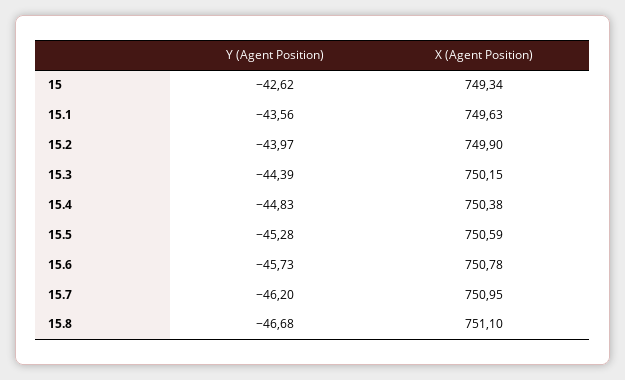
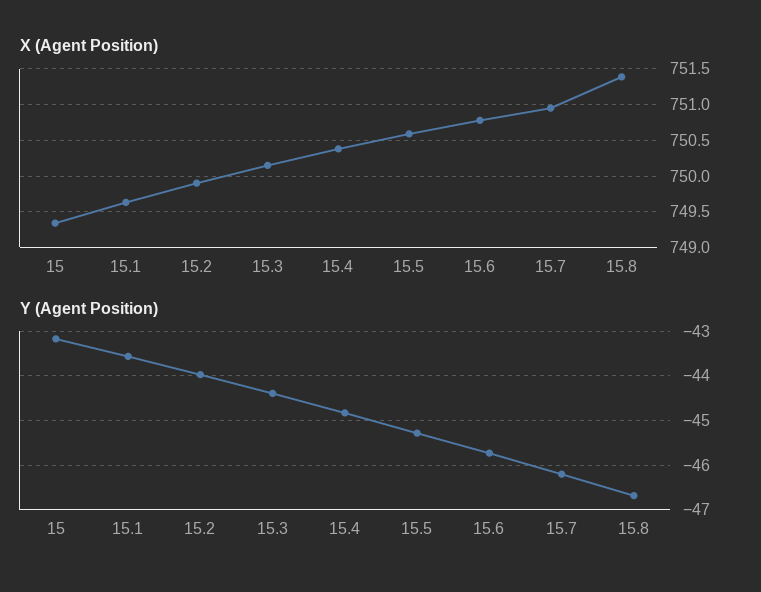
Y (Agent Position), 15: -42.62 -> -43.2
X (Agent Position), 15.8: 751.1 -> 751.4

